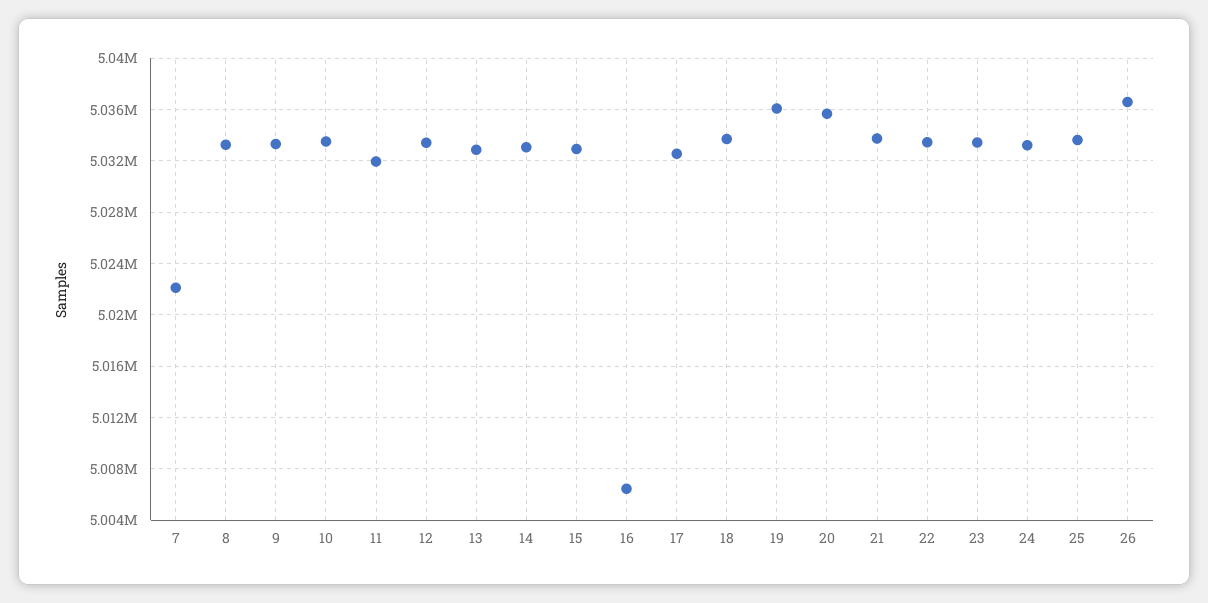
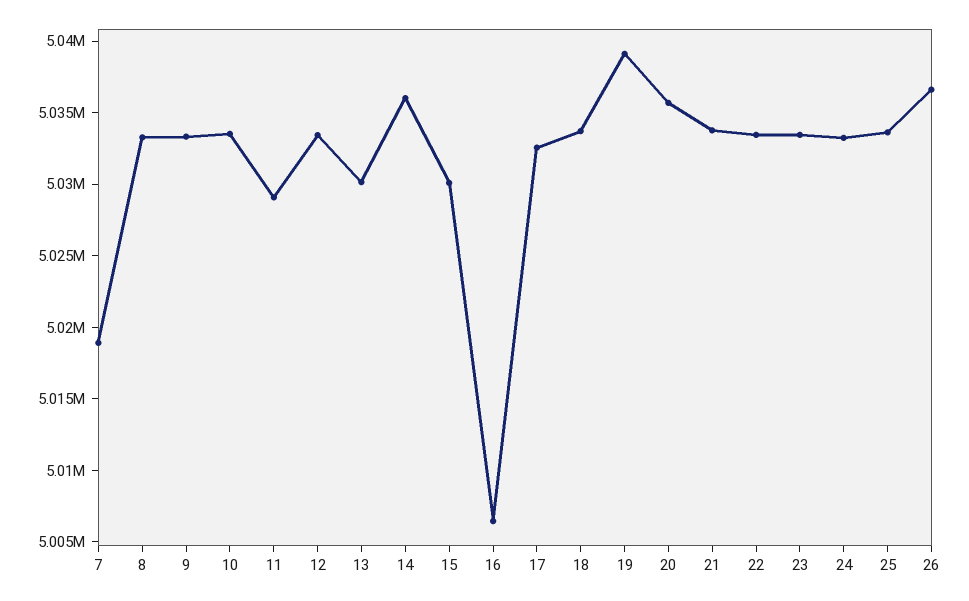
7: 5022000 -> 5019000
11: 5032000 -> 5029000
13: 5033000 -> 5030000
14: 5033000 -> 5036000
15: 5033000 -> 5030000
19: 5036000 -> 5039000

